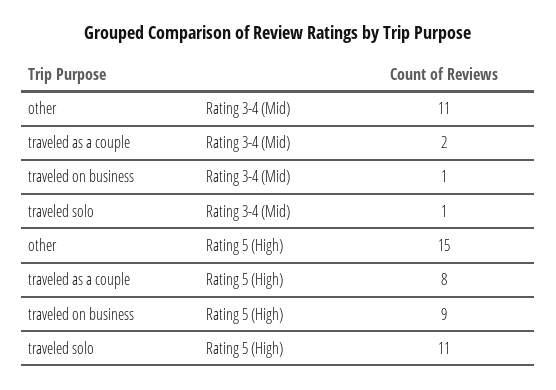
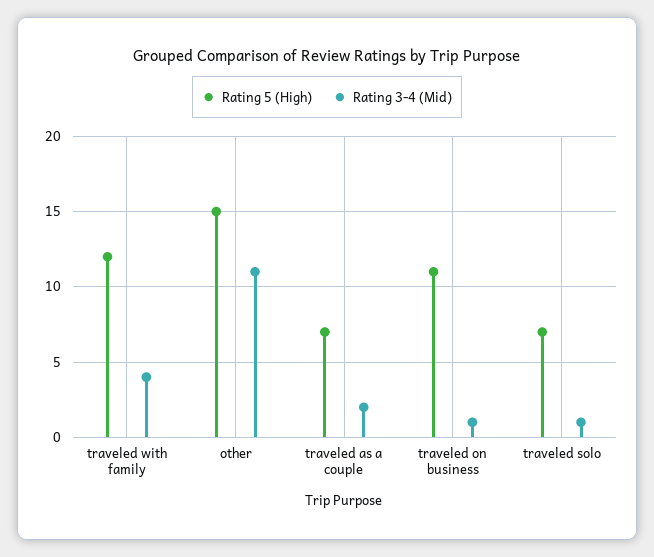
Rating 5 (High), traveled as a couple: 8 -> 7
Rating 5 (High), traveled on business: 9 -> 11
Rating 5 (High), traveled solo: 11 -> 7
Rating 5 (High), traveled with family: none -> 12
Rating 3-4 (Mid), traveled with family: none -> 4

